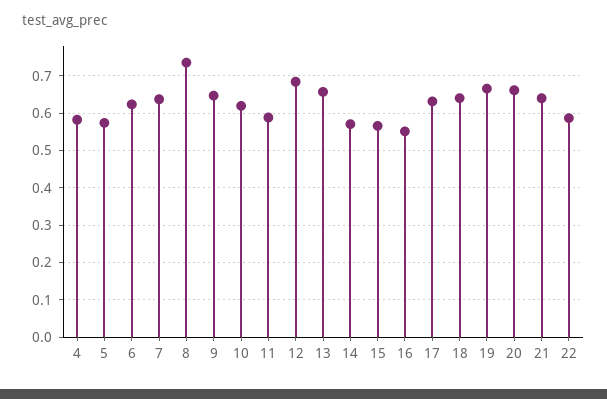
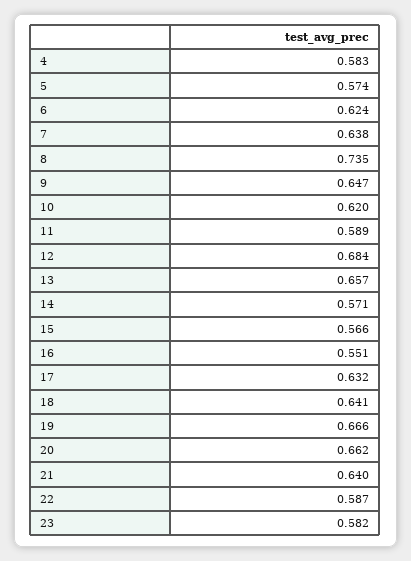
23: none -> 0.582

